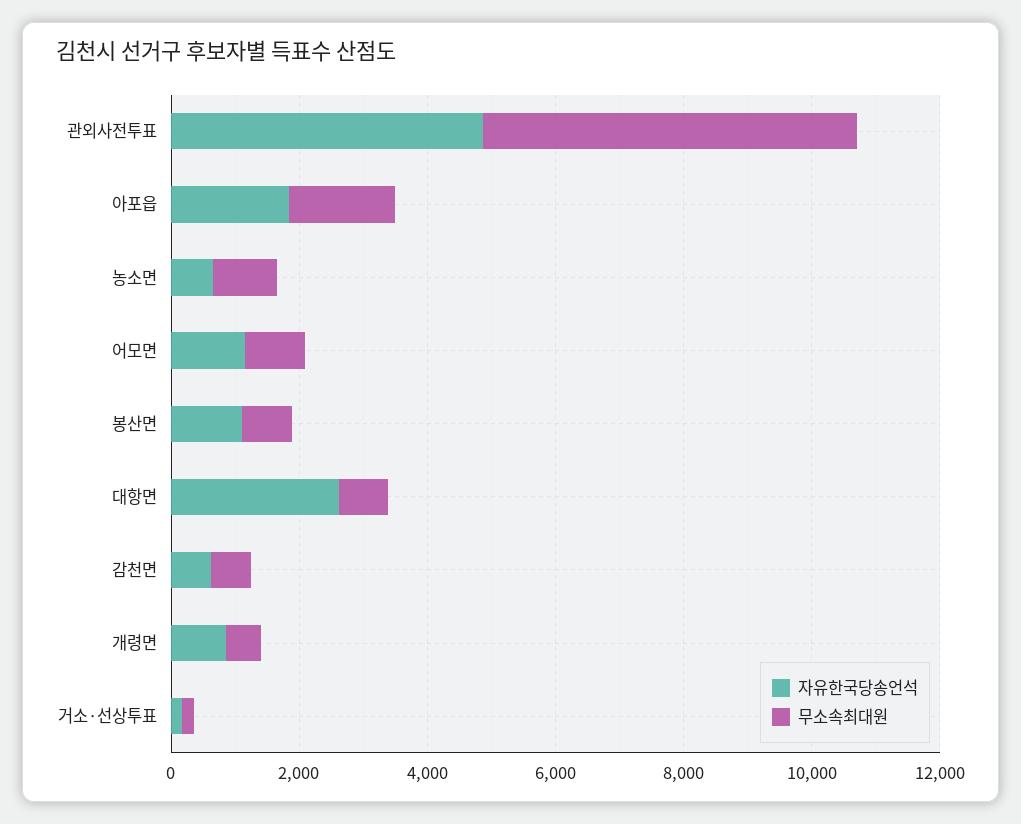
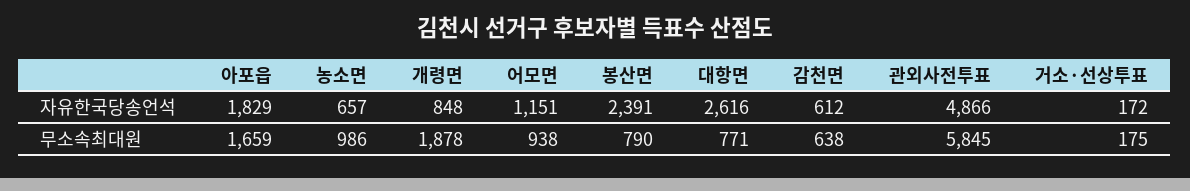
자유한국당송언석, 봉산면: 1000 -> 2391
무소속최대원, 개령면: 500 -> 1878

